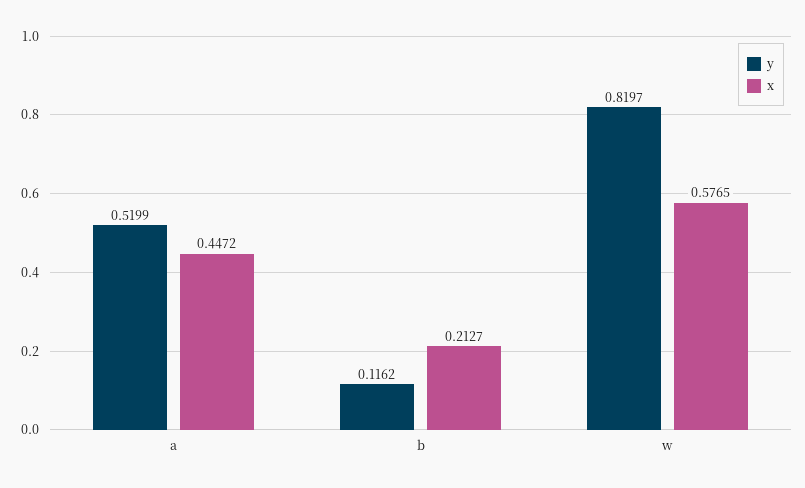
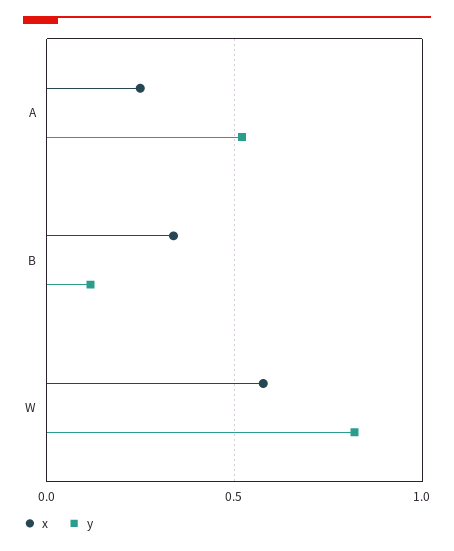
x, a: 0.4472 -> 0.25
x, b: 0.2127 -> 0.35

